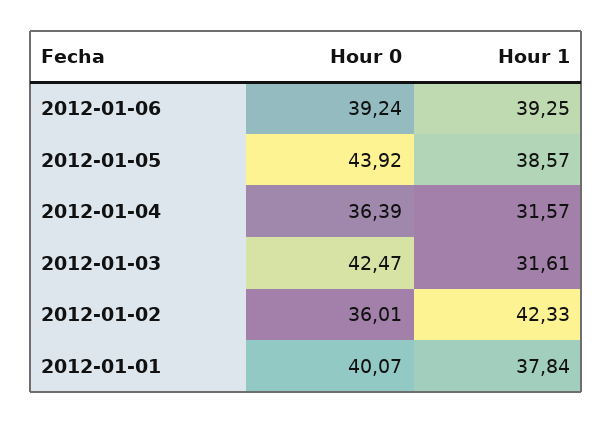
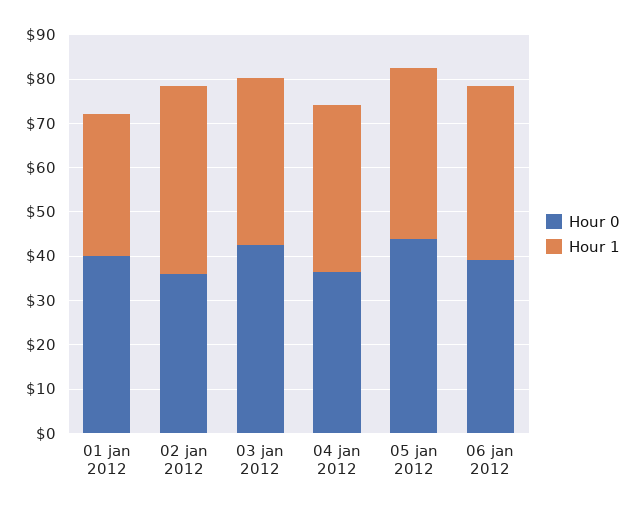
Hour 1, 2012-01-04: 31.57 -> 38
Hour 1, 2012-01-03: 31.61 -> 38
Hour 1, 2012-01-01: 37.84 -> 32

